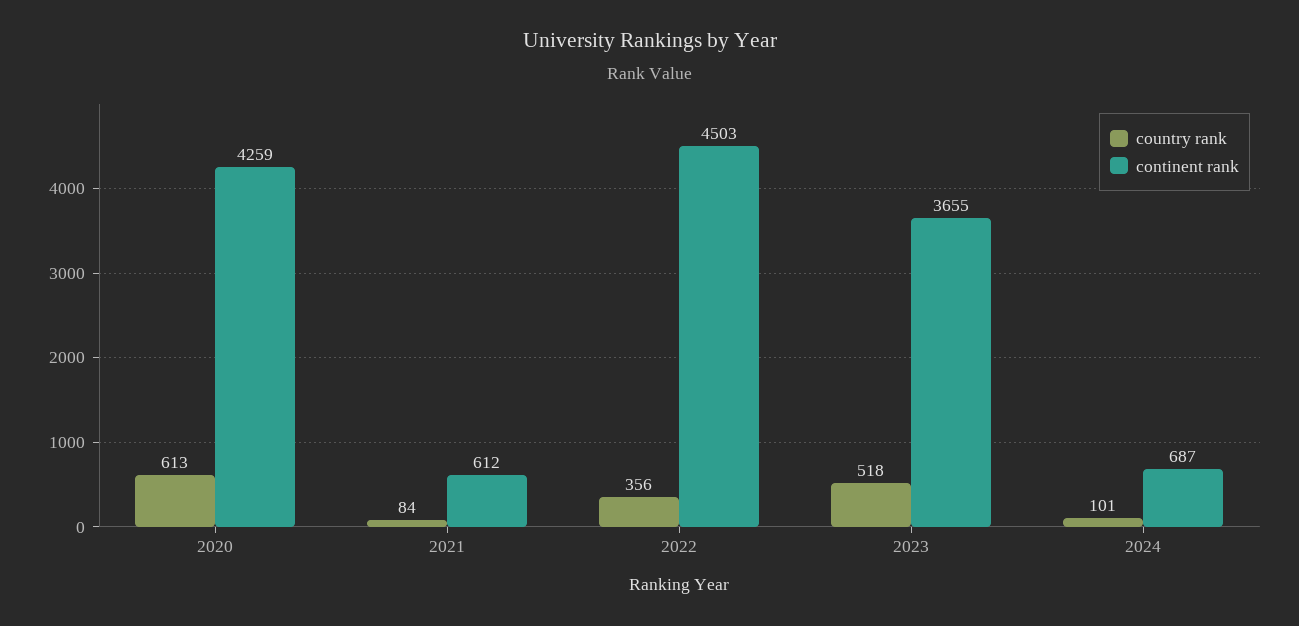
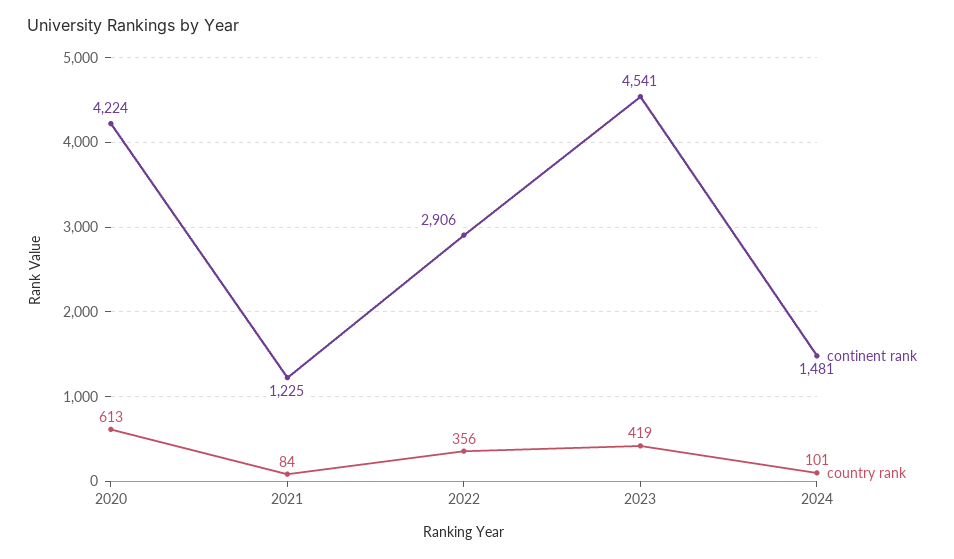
continent rank, 2020: 4259 -> 4224
continent rank, 2021: 612 -> 1225
continent rank, 2022: 4503 -> 2906
country rank, 2023: 518 -> 419
continent rank, 2023: 3655 -> 4541
continent rank, 2024: 687 -> 1481

